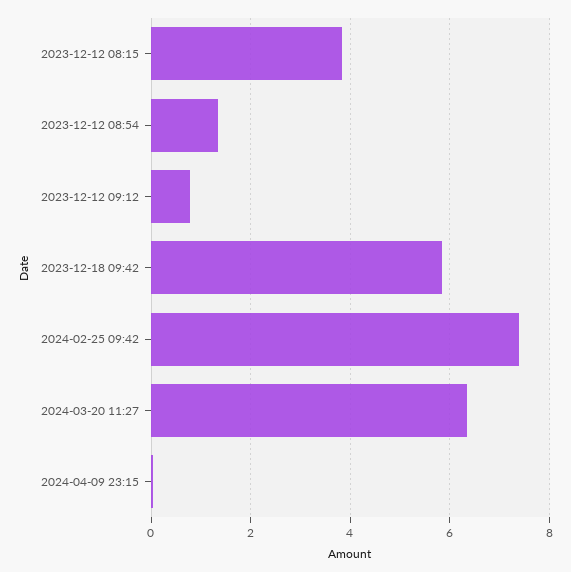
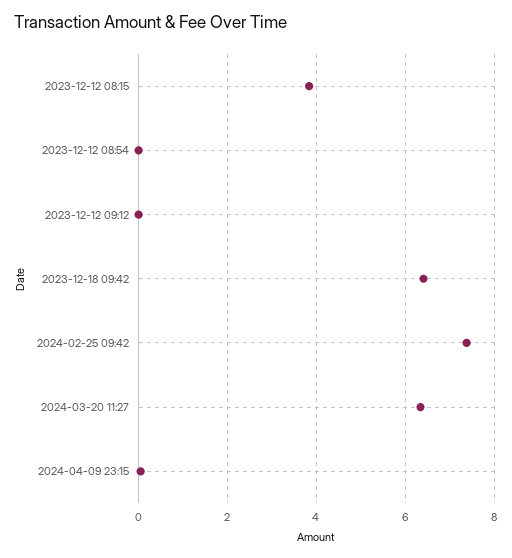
2023-12-12 08:54: 1.4 -> 0
2023-12-12 09:12: 0.8 -> 0
2023-12-18 09:42: 5.8 -> 6.4

